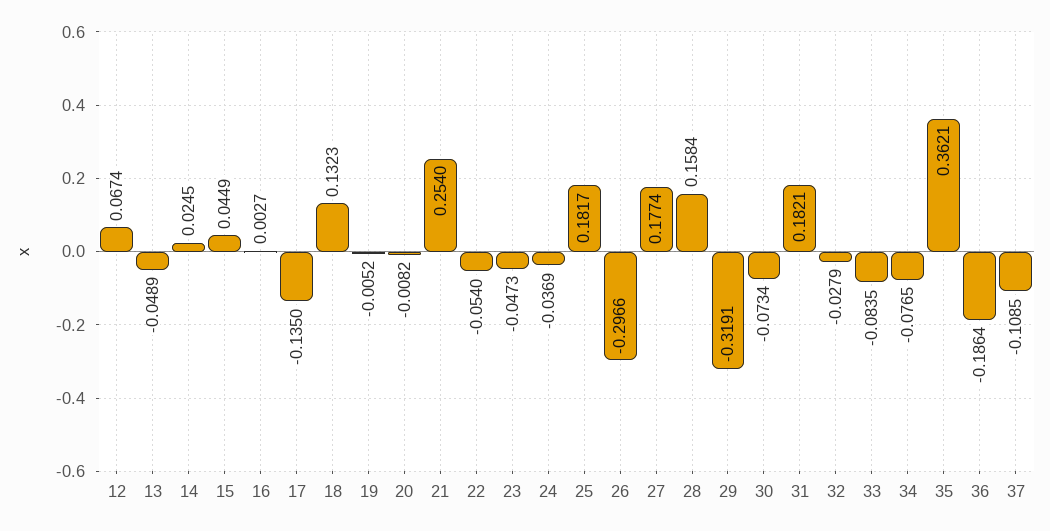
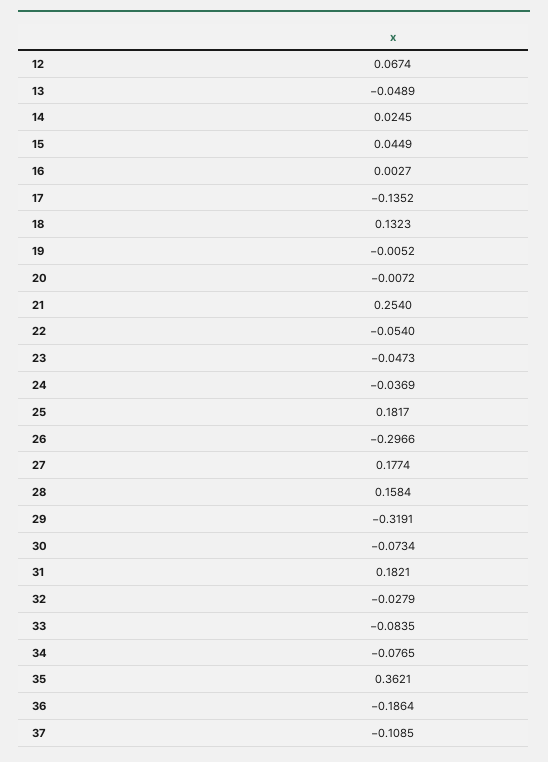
17: -0.135 -> -0.1352
20: -0.0082 -> -0.0072

